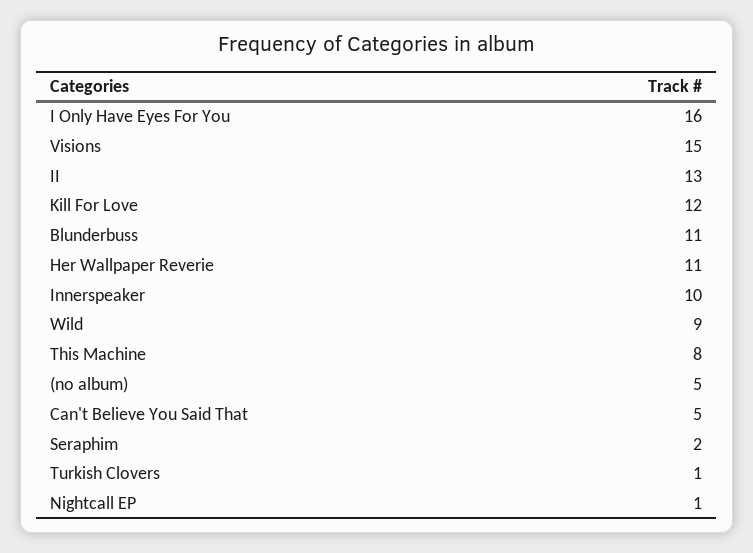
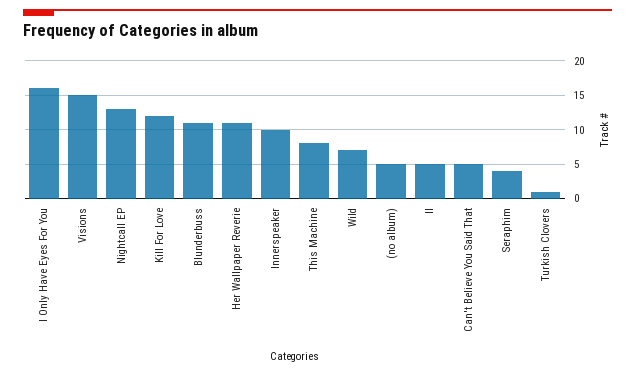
II: 13 -> 5
Wild: 9 -> 7
Seraphim: 2 -> 4
Nightcall EP: 1 -> 13

